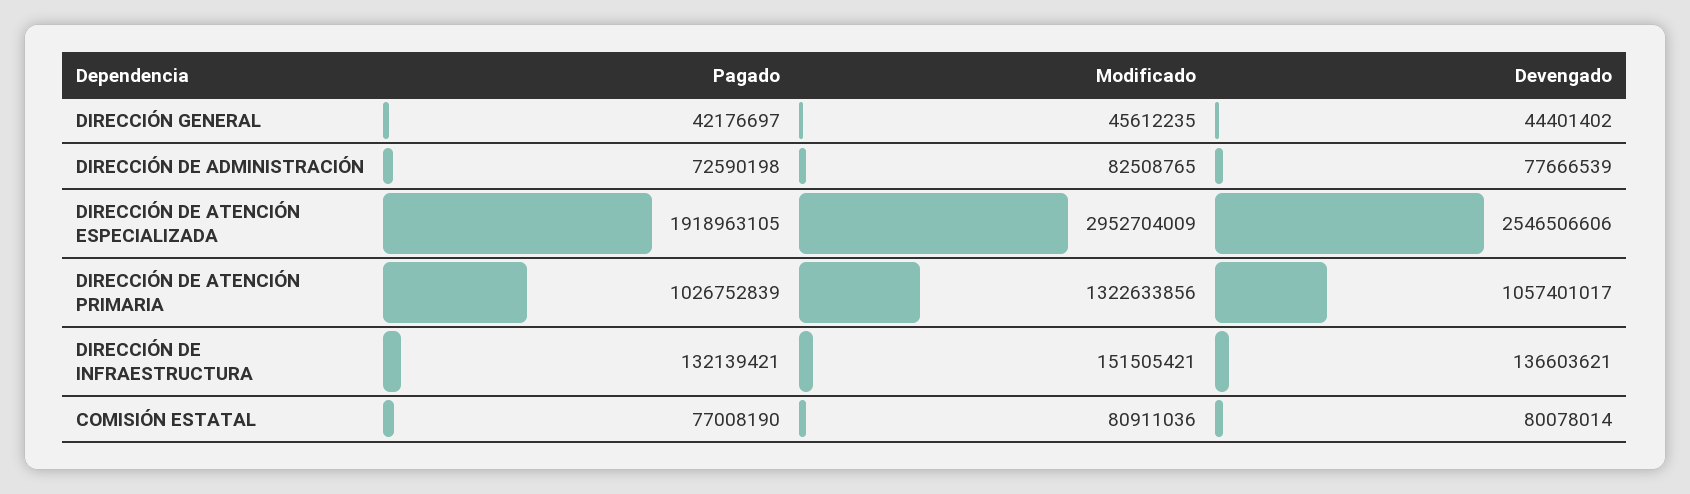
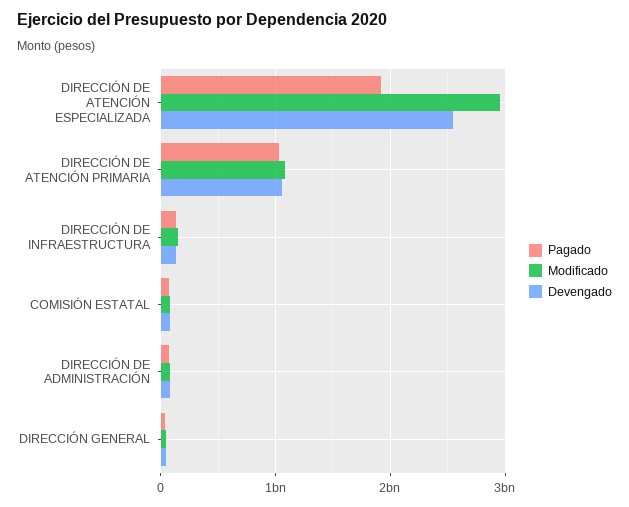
Modificado, DIRECCIÓN DE ATENCIÓN PRIMARIA: 1322633856 -> 1100000000

